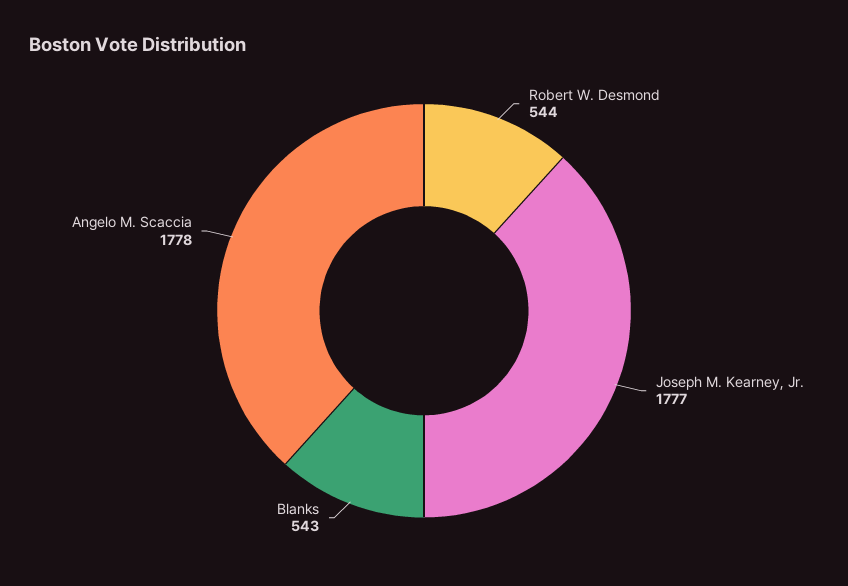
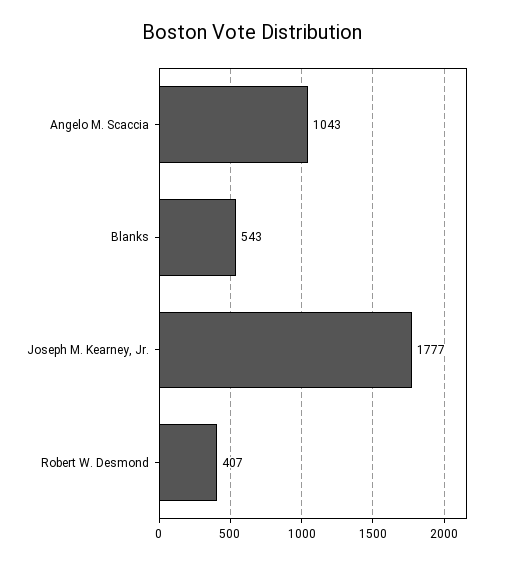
Robert W. Desmond: 544 -> 407
Angelo M. Scaccia: 1778 -> 1043

